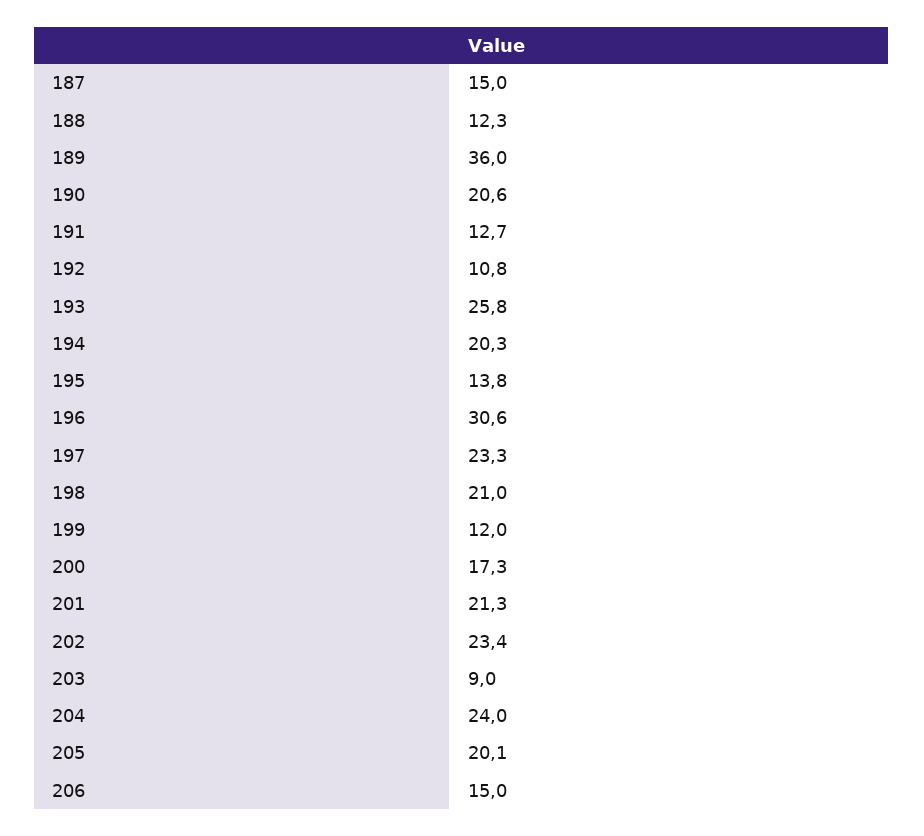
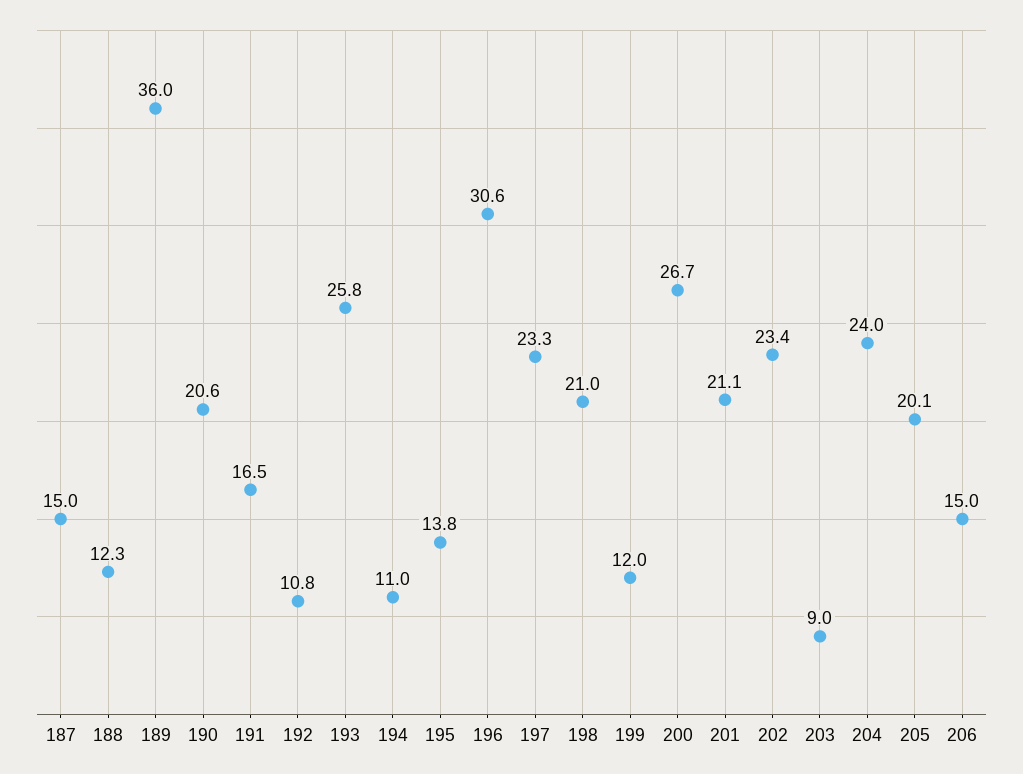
191: 12.7 -> 16.5
194: 20.3 -> 11
200: 17.3 -> 26.7
201: 21.3 -> 21.1

